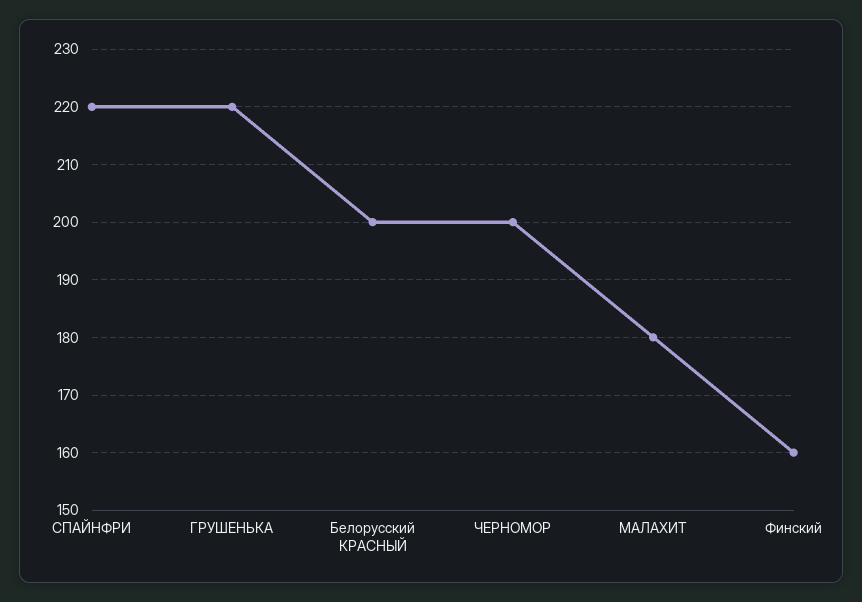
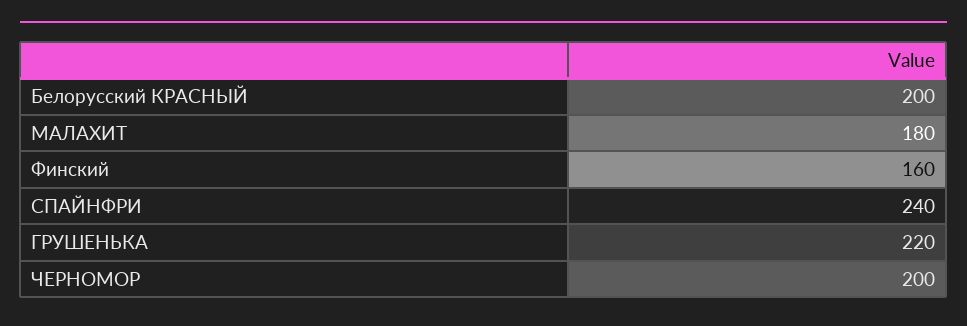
СПАЙНФРИ: 220 -> 240

